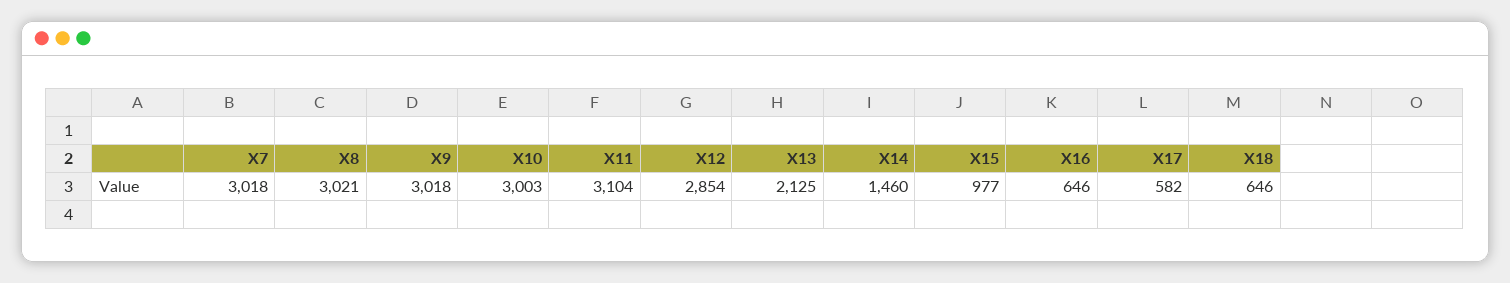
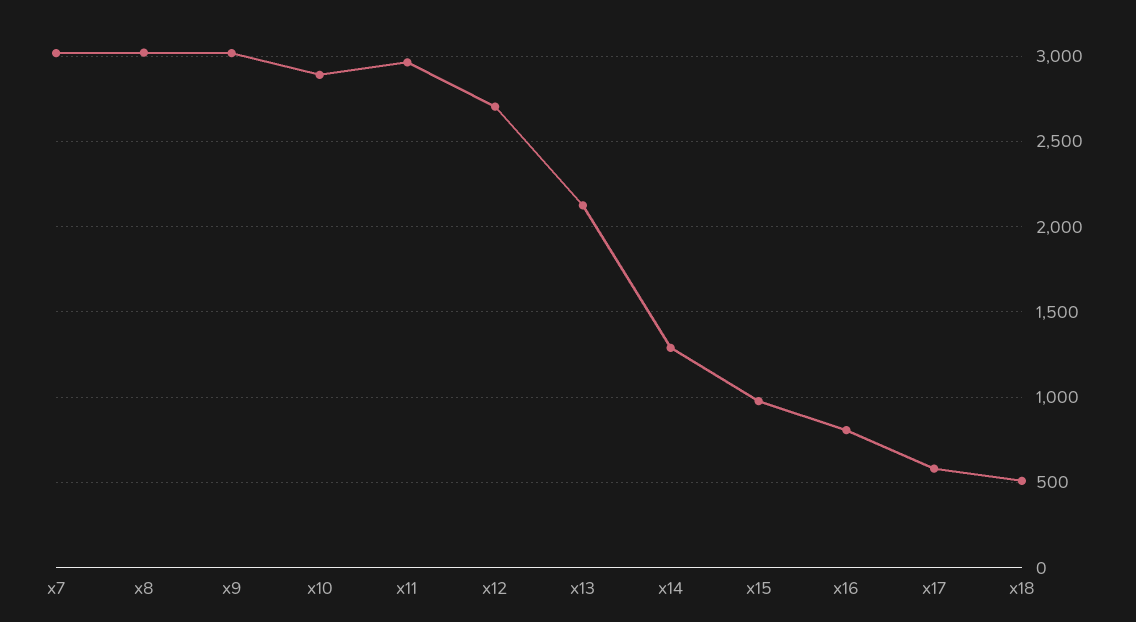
X10: 3003 -> 2900
X11: 3104 -> 2950
X12: 2854 -> 2700
X14: 1460 -> 1300
X16: 646 -> 800
X18: 646 -> 500

